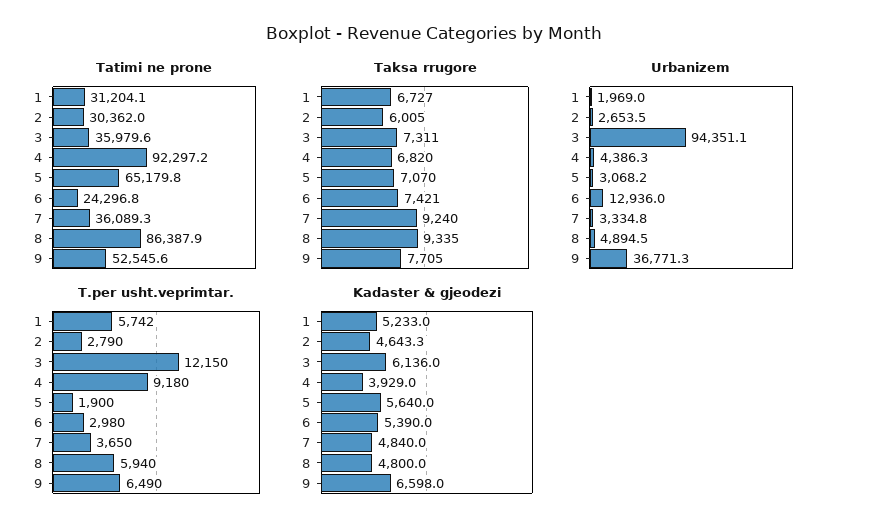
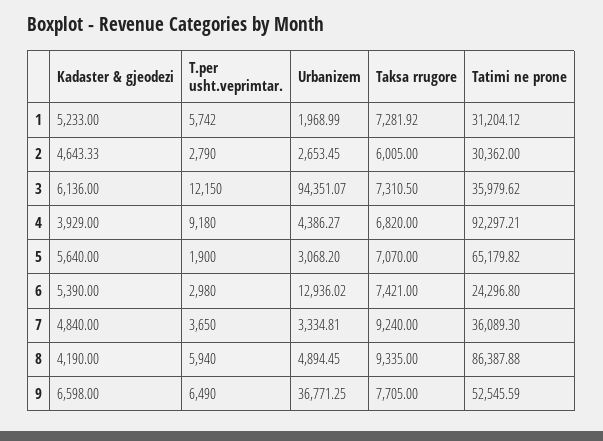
Taksa rrugore, 1: 6727 -> 7281.92
Kadaster & gjeodezi, 8: 4800 -> 4190

